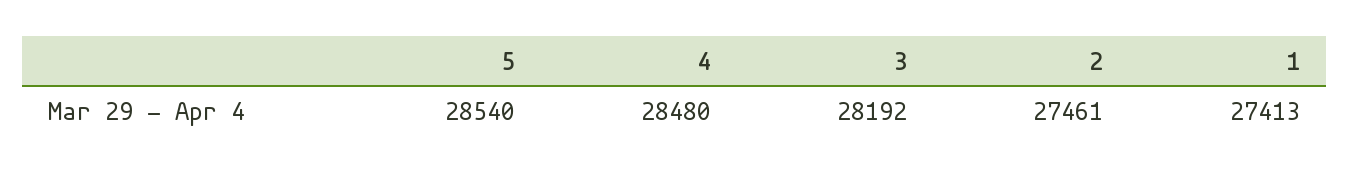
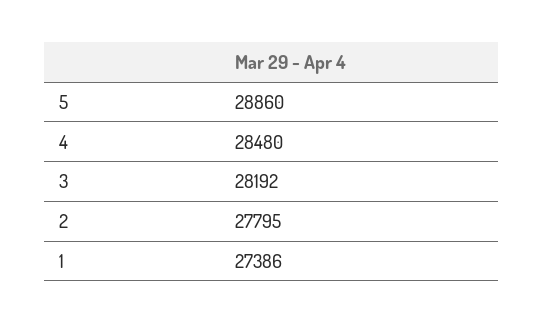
5: 28540 -> 28860
2: 27461 -> 27795
1: 27413 -> 27386

